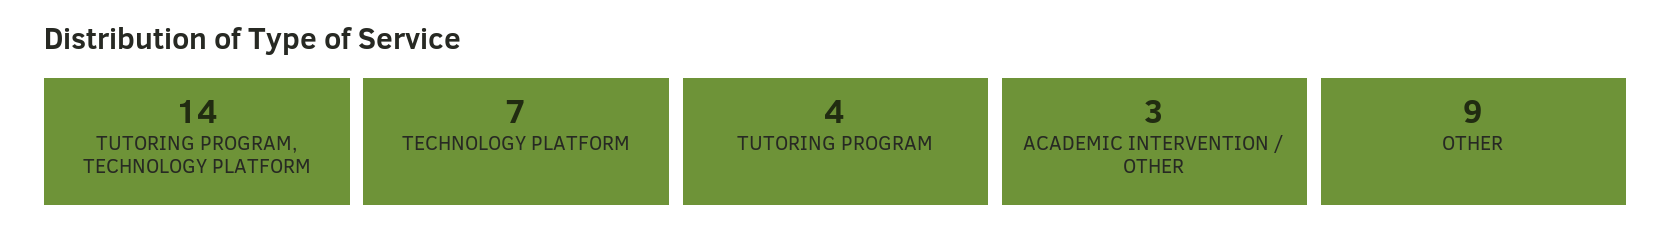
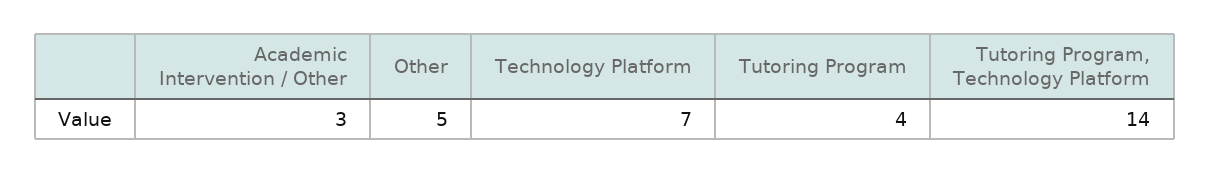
OTHER: 9 -> 5

